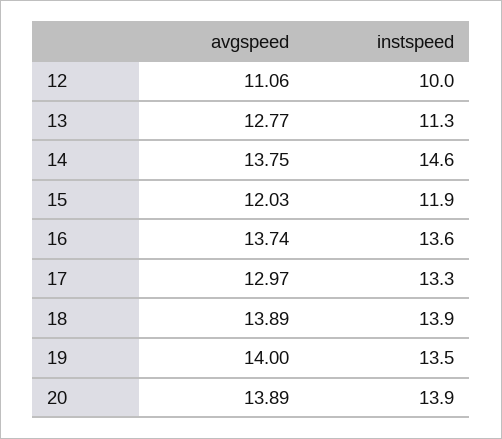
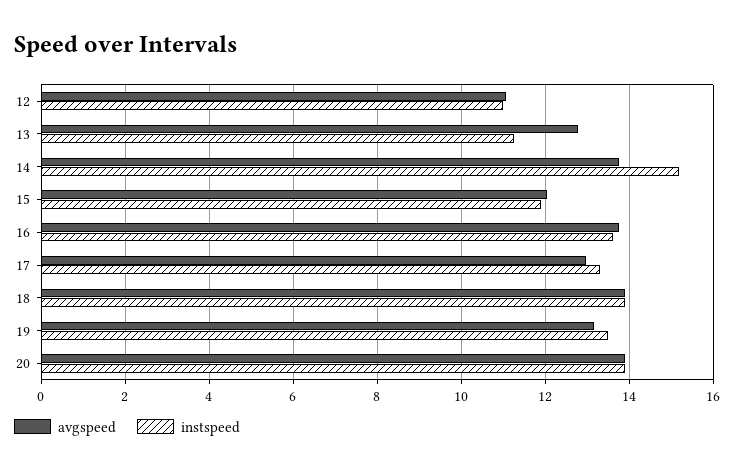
instspeed, 12: 10 -> 11
instspeed, 14: 14.6 -> 15.2
avgspeed, 19: 14 -> 13.2

